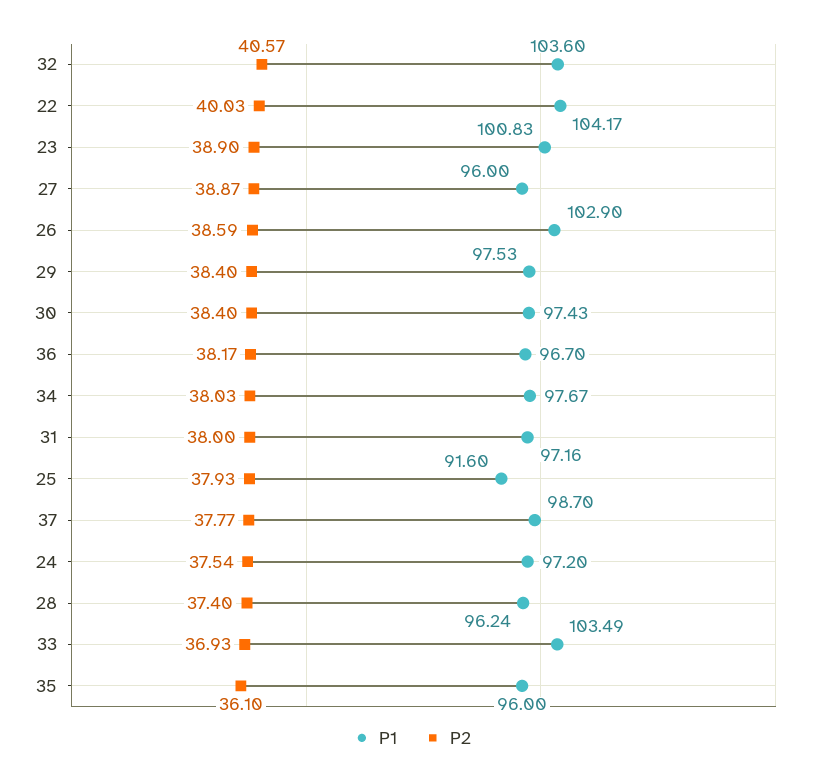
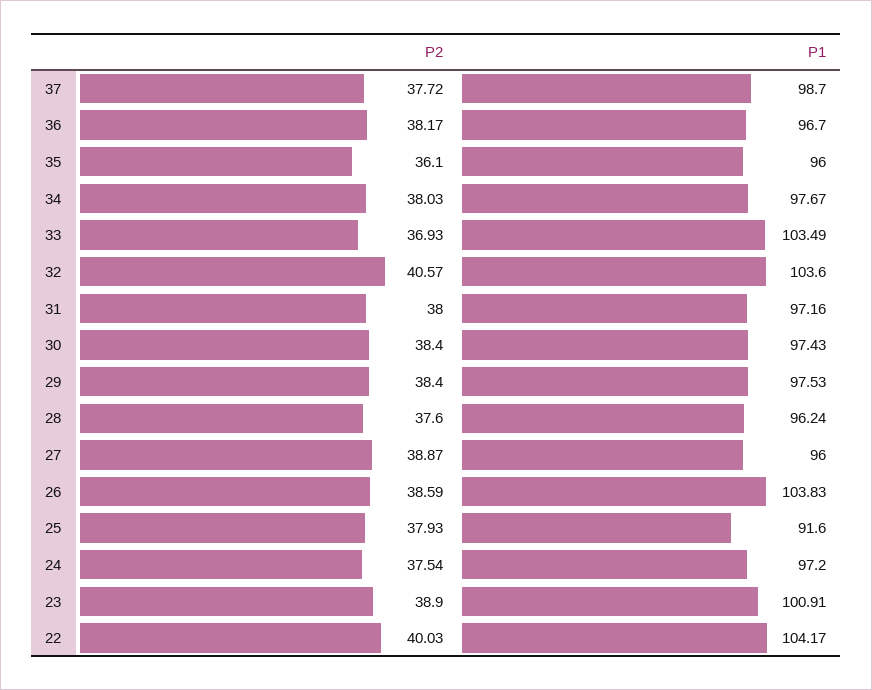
P1, 23: 100.83 -> 100.91
P1, 26: 102.9 -> 103.83
P2, 37: 37.77 -> 37.72
P2, 28: 37.4 -> 37.6

